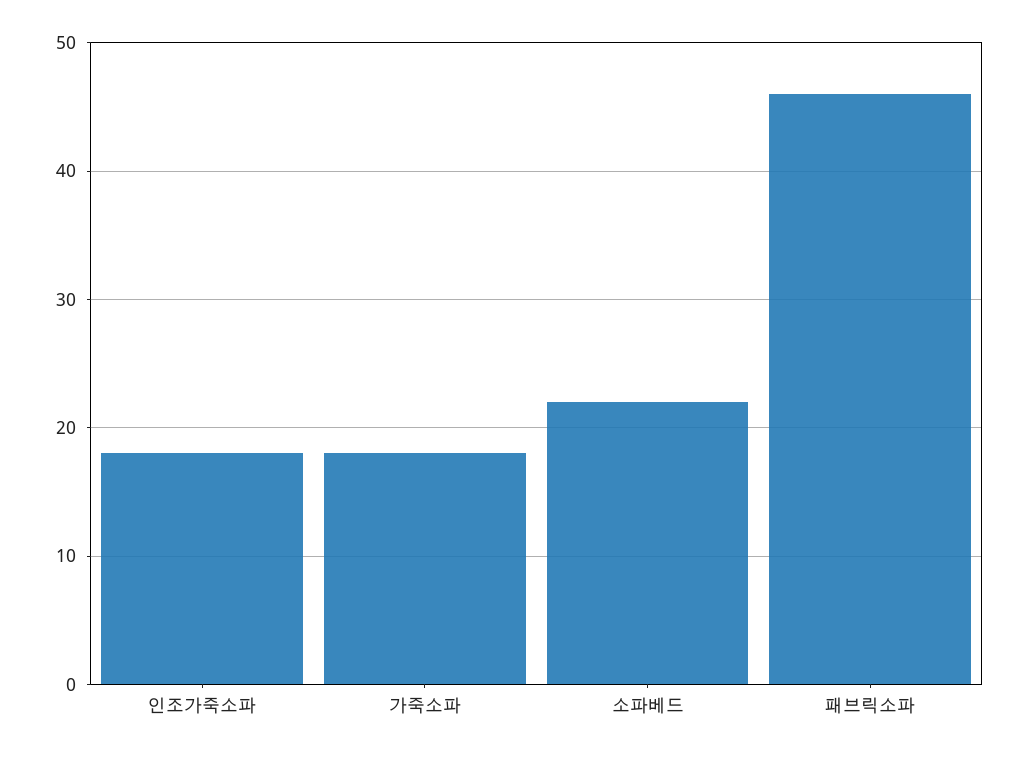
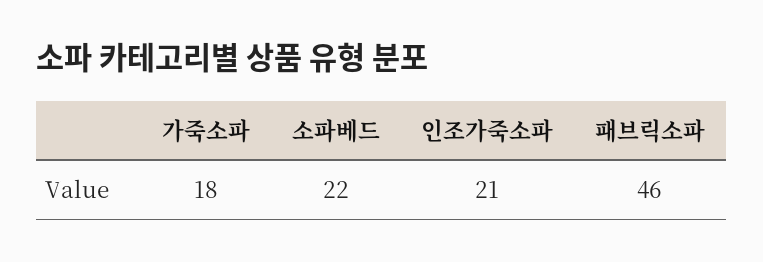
인조가죽소파: 18 -> 21

